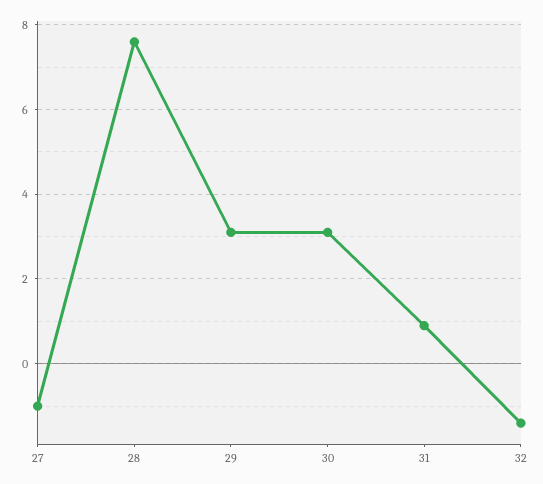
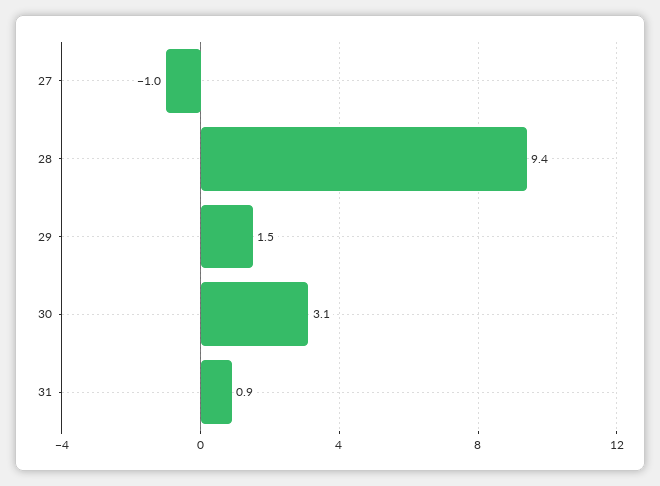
28: 7.5 -> 9.4
29: 3 -> 1.5
32: -1.5 -> none

